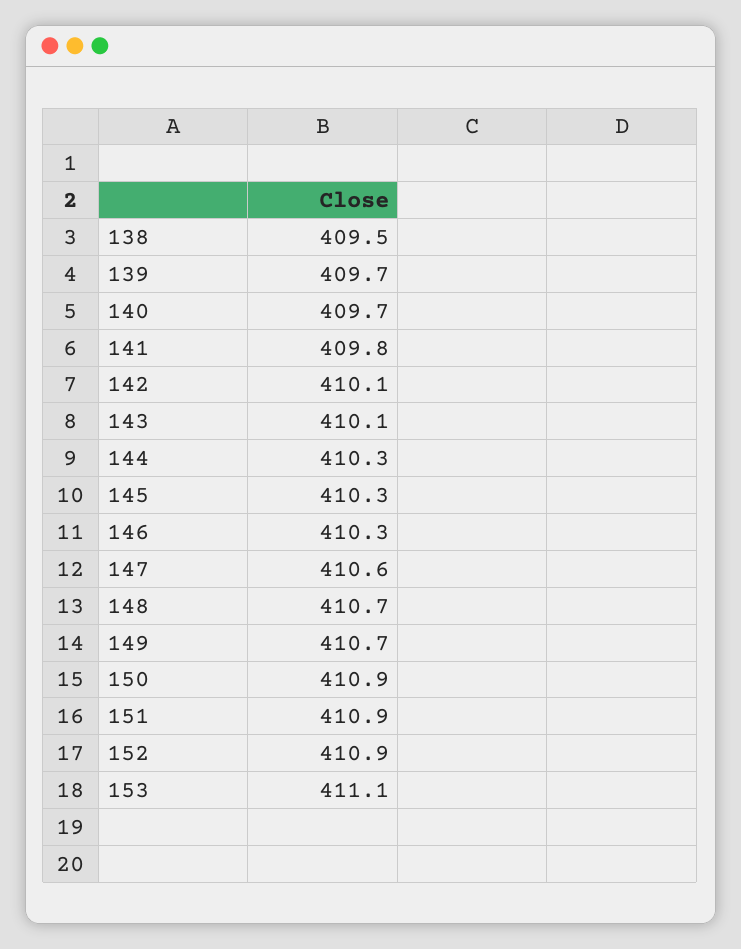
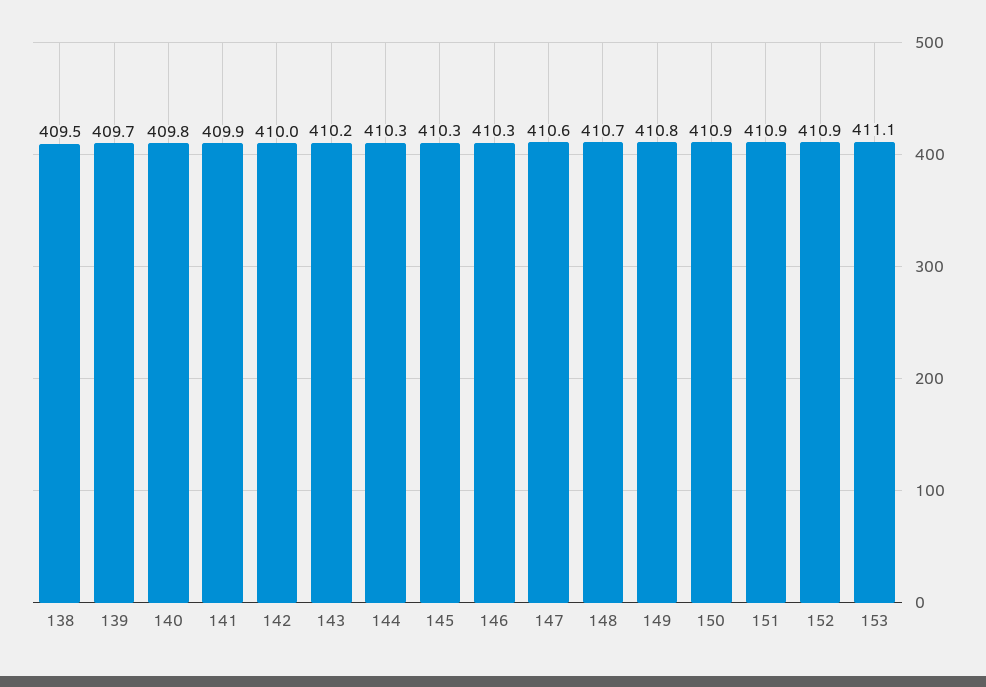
140: 409.7 -> 409.8
141: 409.8 -> 409.9
142: 410.1 -> 410
143: 410.1 -> 410.2
149: 410.7 -> 410.8

